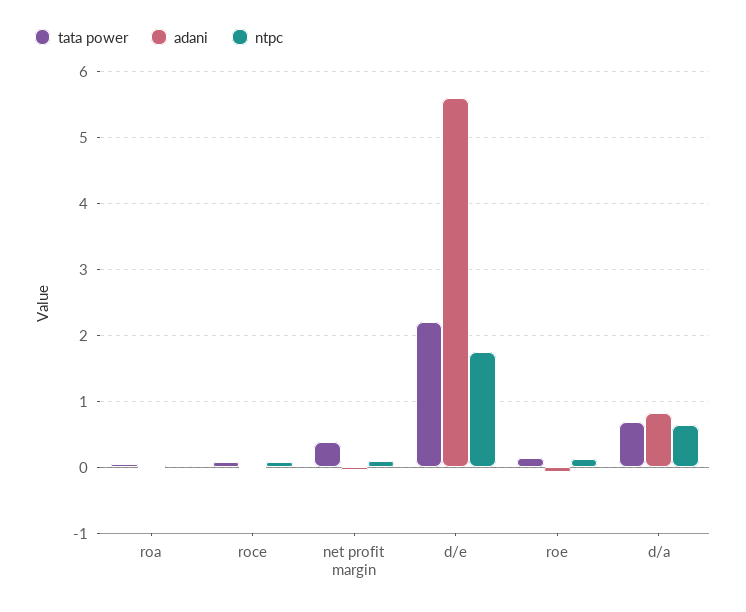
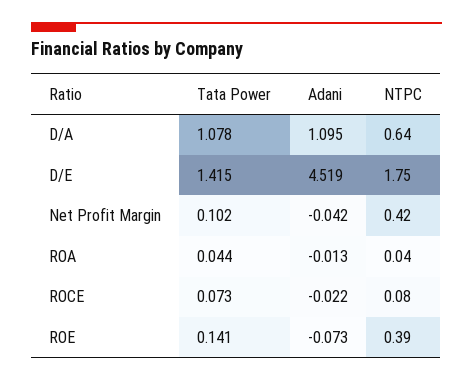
tata power, net profit margin: 0.4 -> 0.102
ntpc, net profit margin: 0.1 -> 0.42
tata power, d/e: 2.2 -> 1.415
adani, d/e: 5.6 -> 4.519
ntpc, roe: 0.1 -> 0.39
tata power, d/a: 0.7 -> 1.078
adani, d/a: 0.8 -> 1.095

